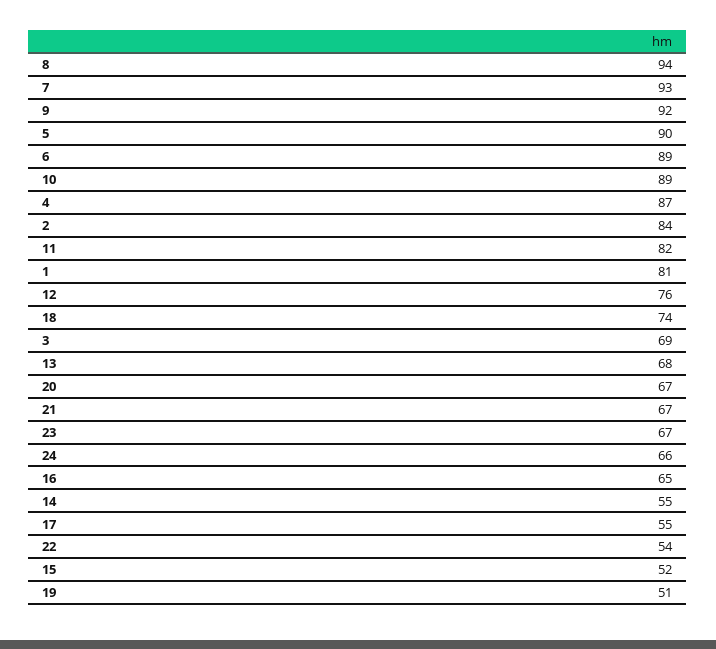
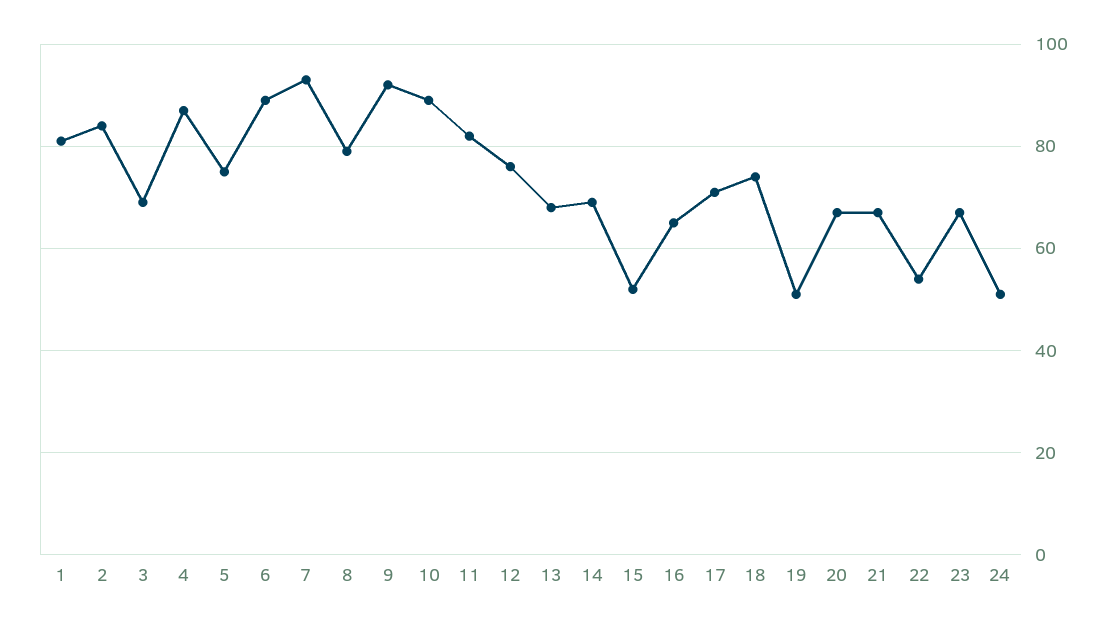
8: 94 -> 80
5: 90 -> 75
24: 66 -> 50
14: 55 -> 70
17: 55 -> 70

